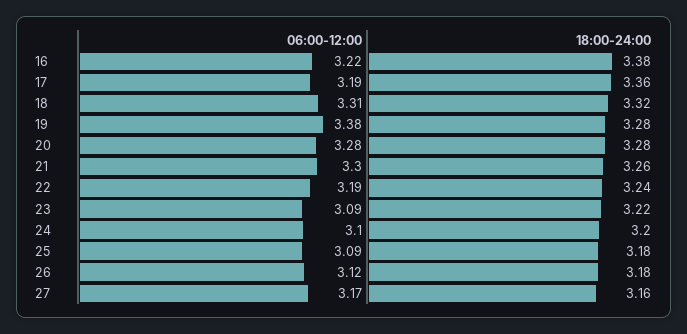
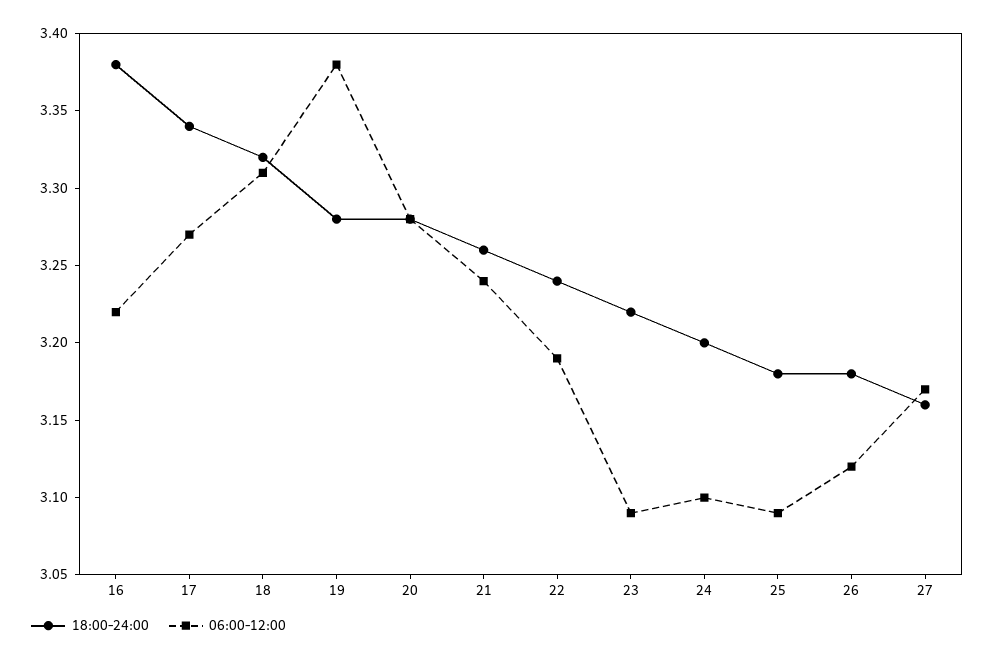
06:00-12:00, 17: 3.19 -> 3.27
18:00-24:00, 17: 3.36 -> 3.34
06:00-12:00, 21: 3.3 -> 3.24

